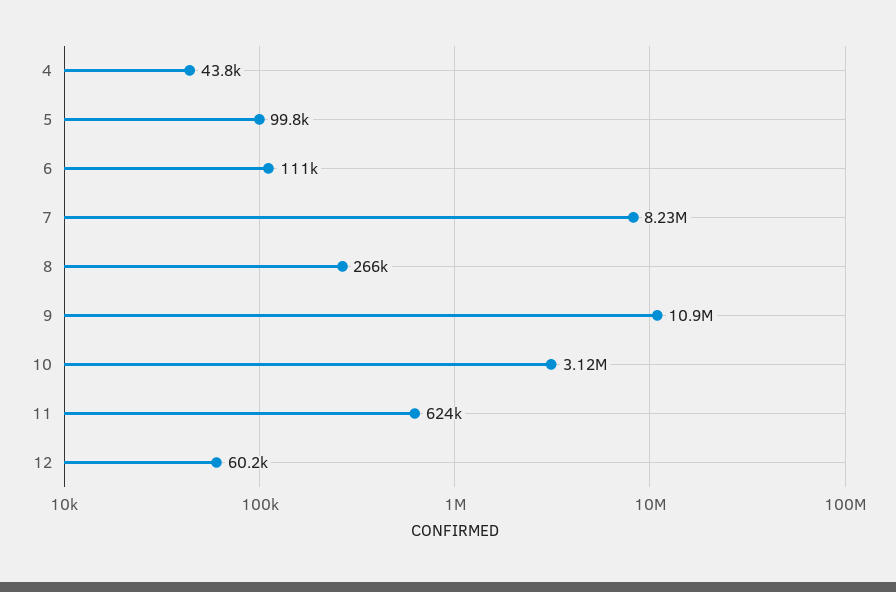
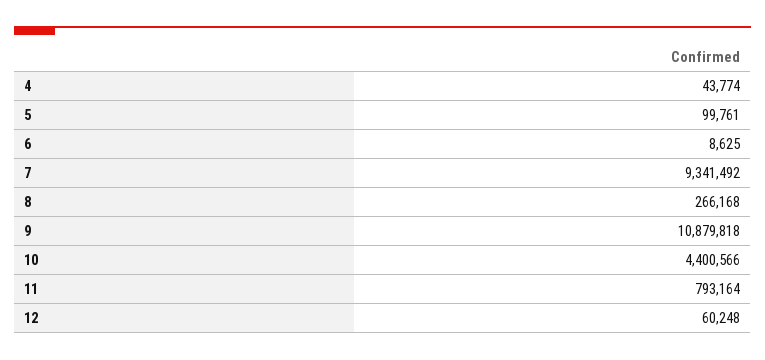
6: 111000 -> 8625
7: 8230000 -> 9341492
10: 3120000 -> 4400566
11: 624000 -> 793164

